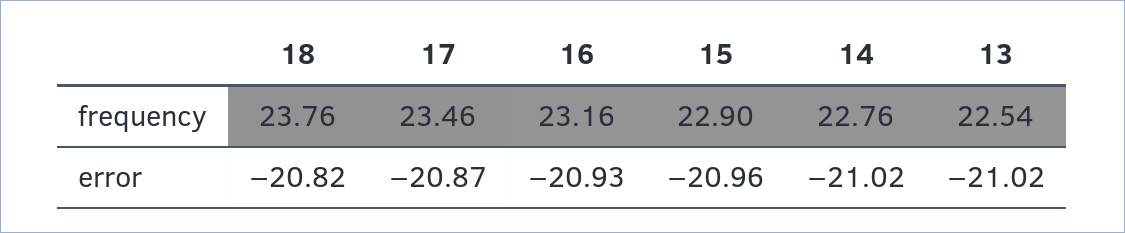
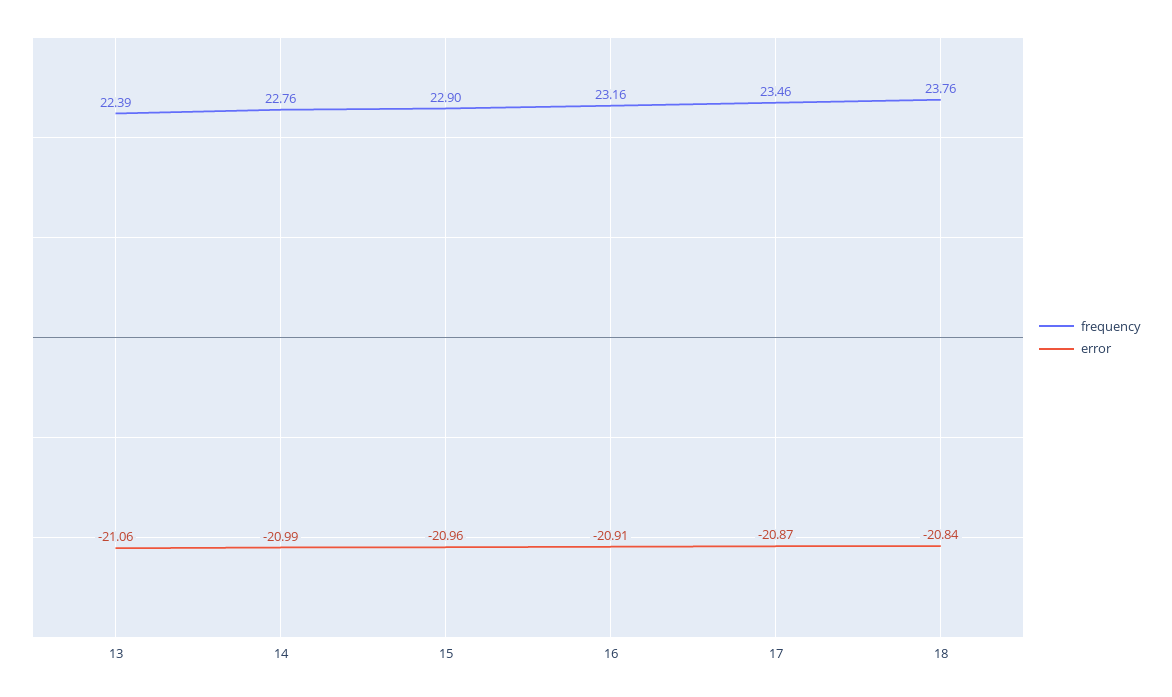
frequency, 13: 22.54 -> 22.39
error, 18: -20.82 -> -20.84
error, 16: -20.93 -> -20.91
error, 14: -21.02 -> -20.99
error, 13: -21.02 -> -21.06

